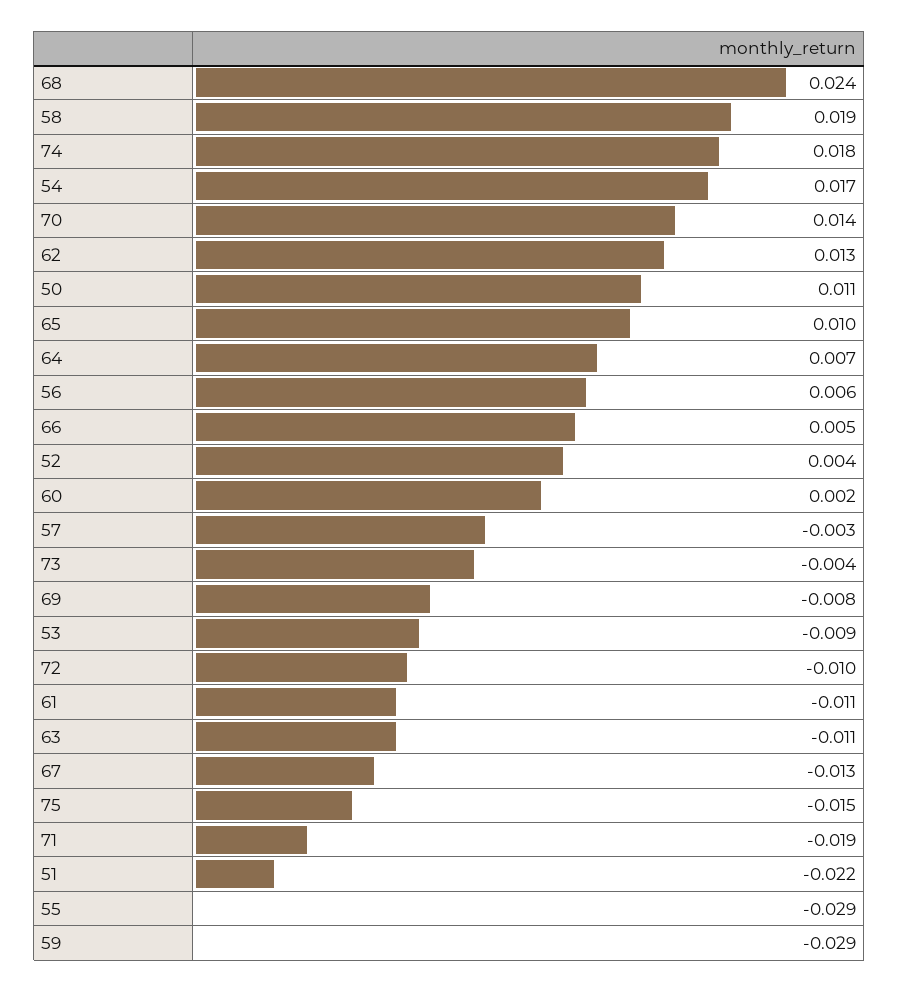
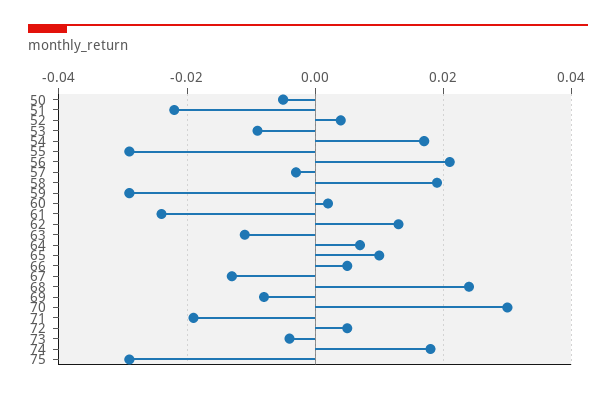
70: 0.014 -> 0.03
50: 0.011 -> -0.005
56: 0.006 -> 0.02
72: -0.01 -> 0.005
61: -0.011 -> -0.025
75: -0.015 -> -0.03

